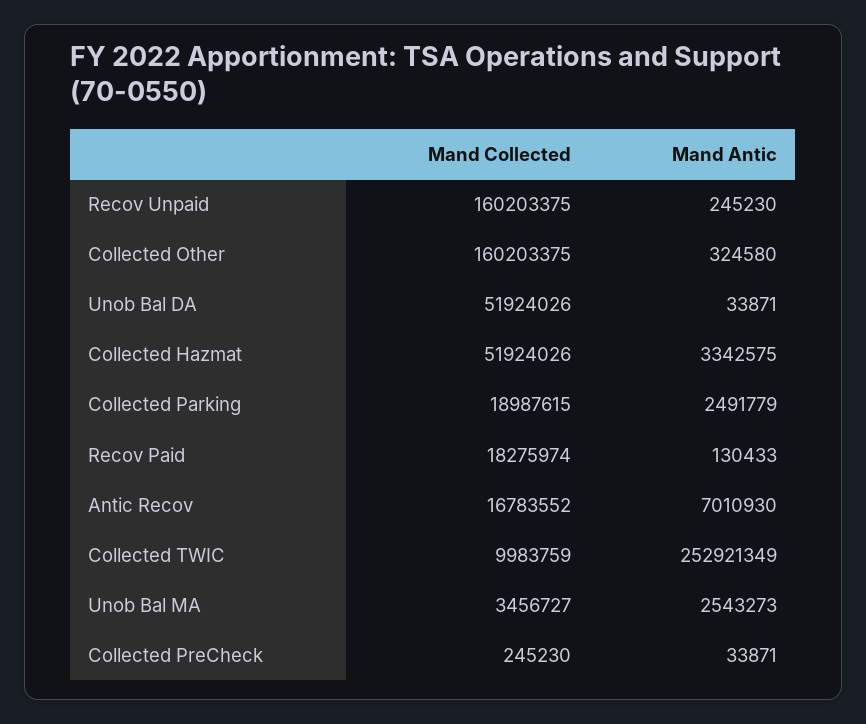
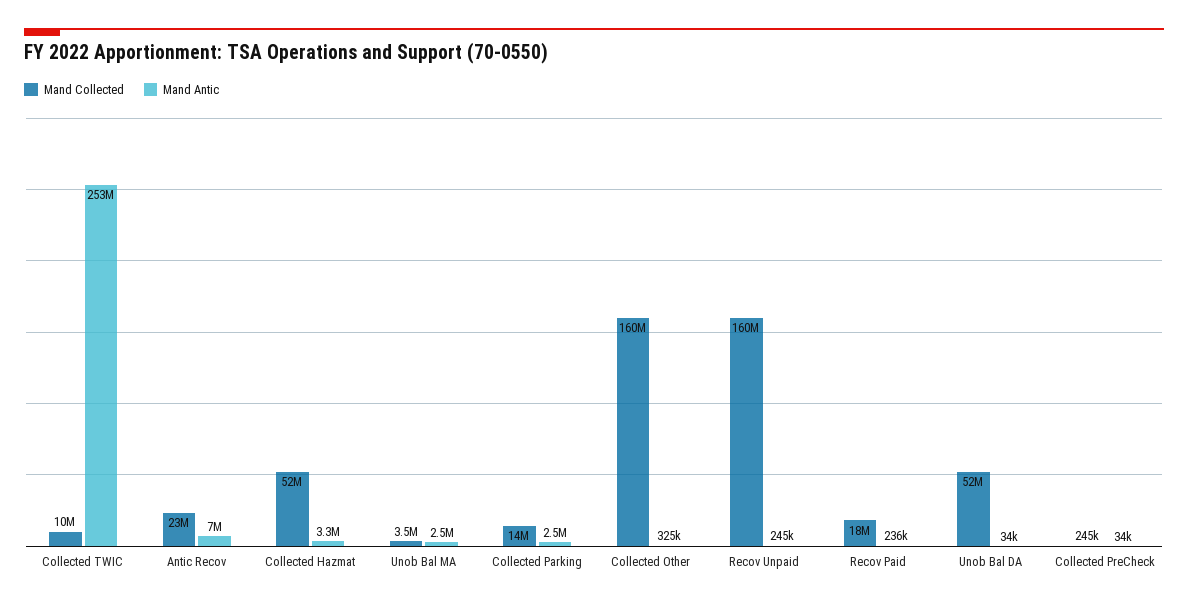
Mand Collected, Collected Parking: 18987615 -> 14000000
Mand Antic, Recov Paid: 130433 -> 236000
Mand Collected, Antic Recov: 16783552 -> 23000000

